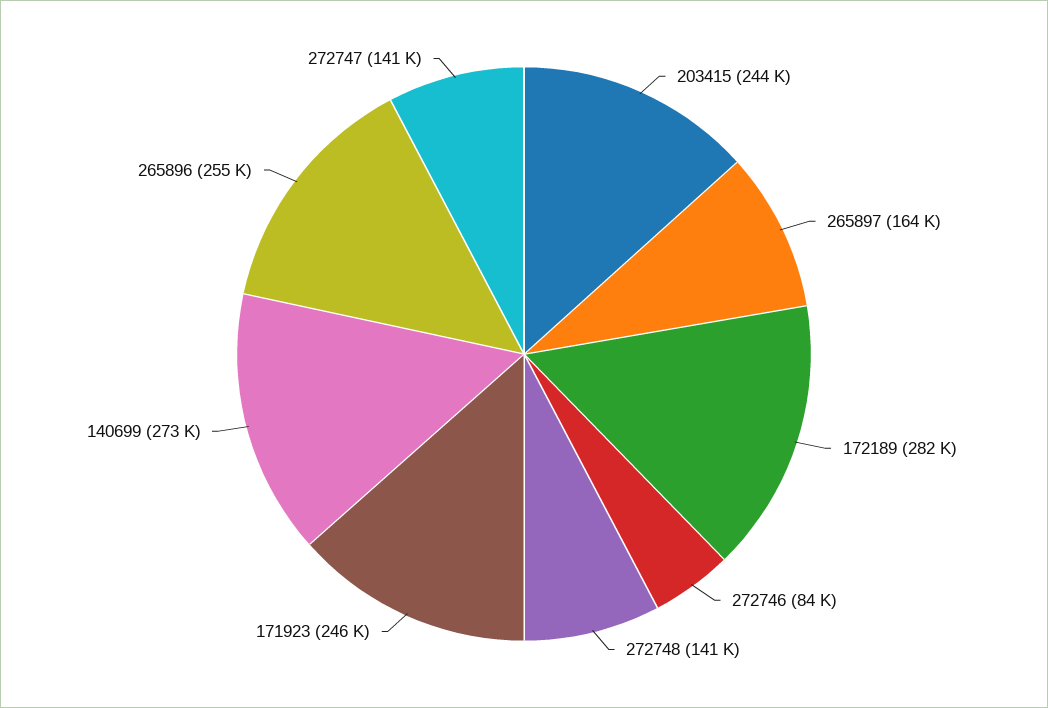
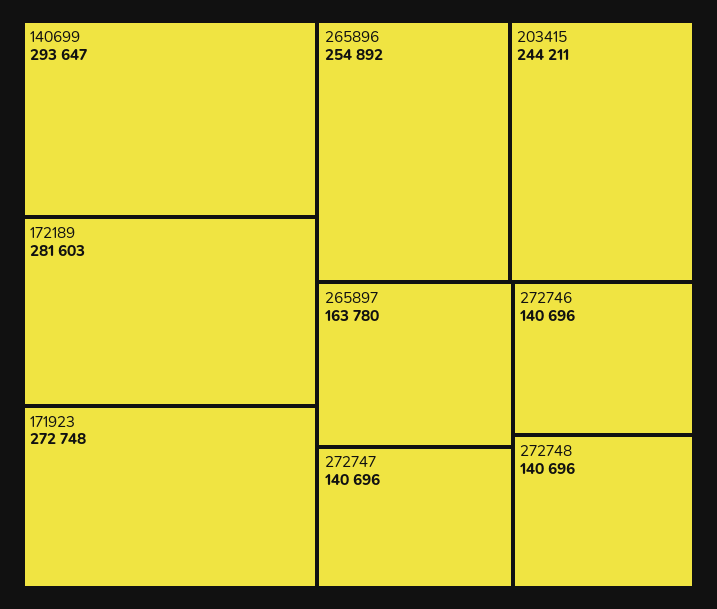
272746: 84000 -> 140696
171923: 246000 -> 272748
140699: 273000 -> 293647

